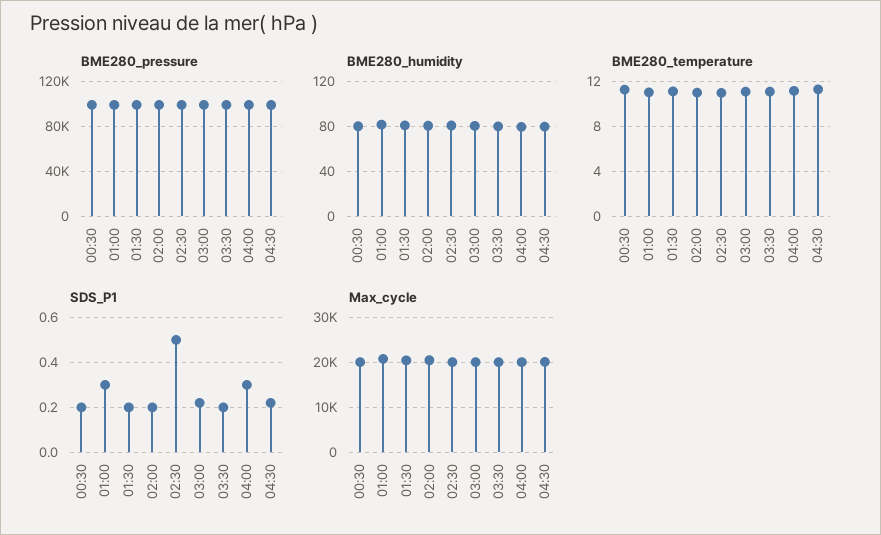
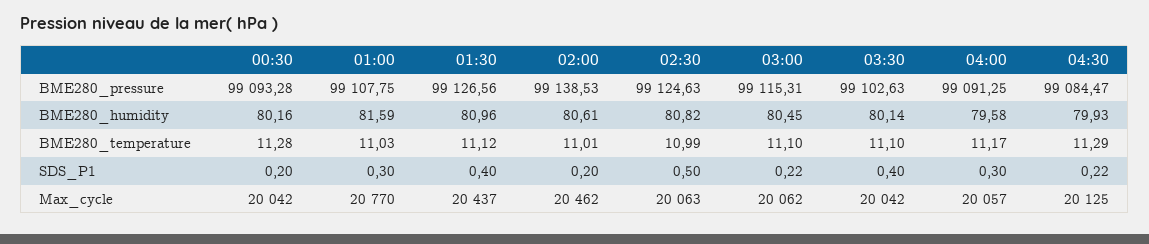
SDS_P1, 01:30: 0.2 -> 0.4
SDS_P1, 03:30: 0.2 -> 0.4

